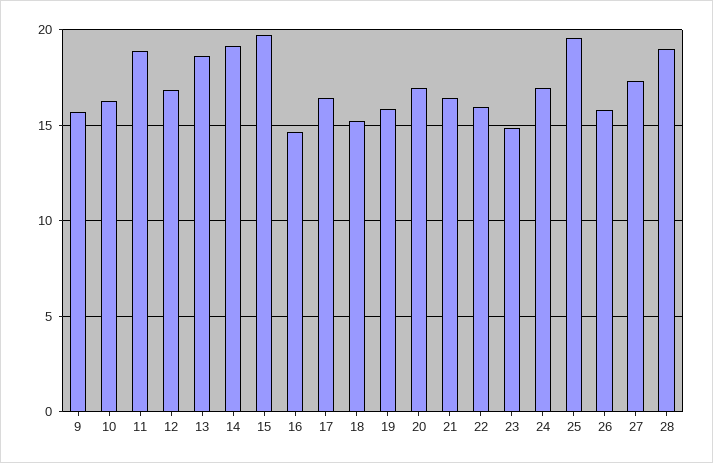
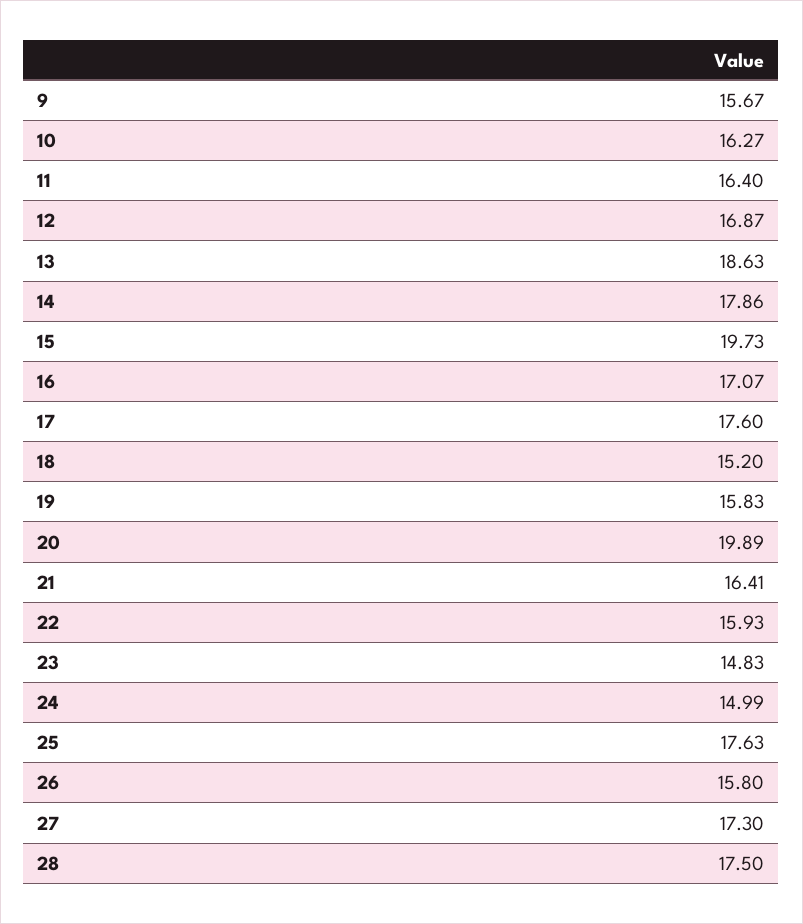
11: 19 -> 16.4
14: 19 -> 17.86
16: 14.5 -> 17.07
17: 16.5 -> 17.6
20: 17 -> 19.89
24: 17 -> 14.99
25: 19.5 -> 17.63
28: 19 -> 17.5

